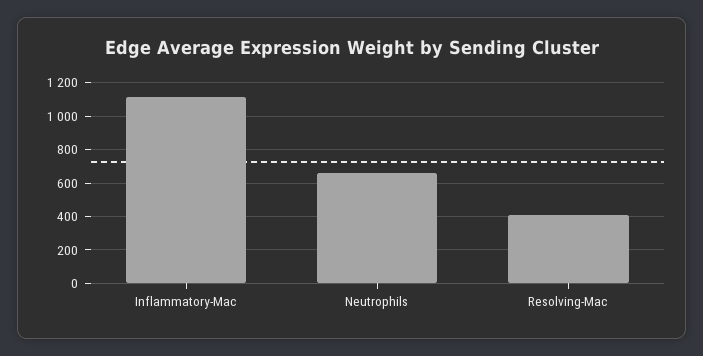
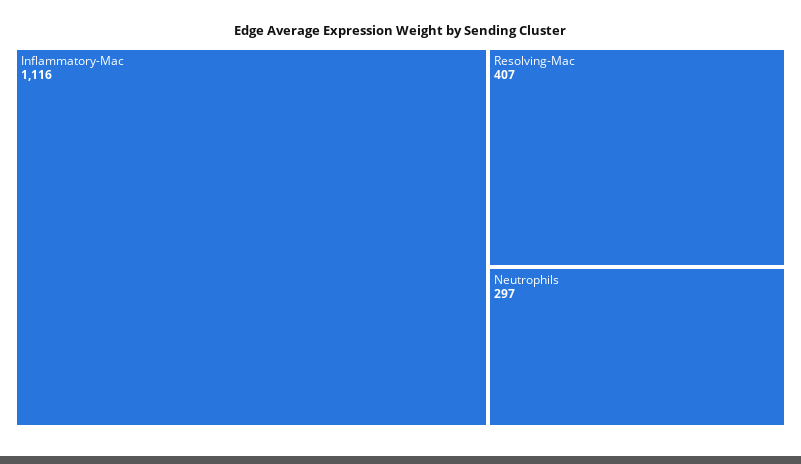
Neutrophils: 650 -> 297

